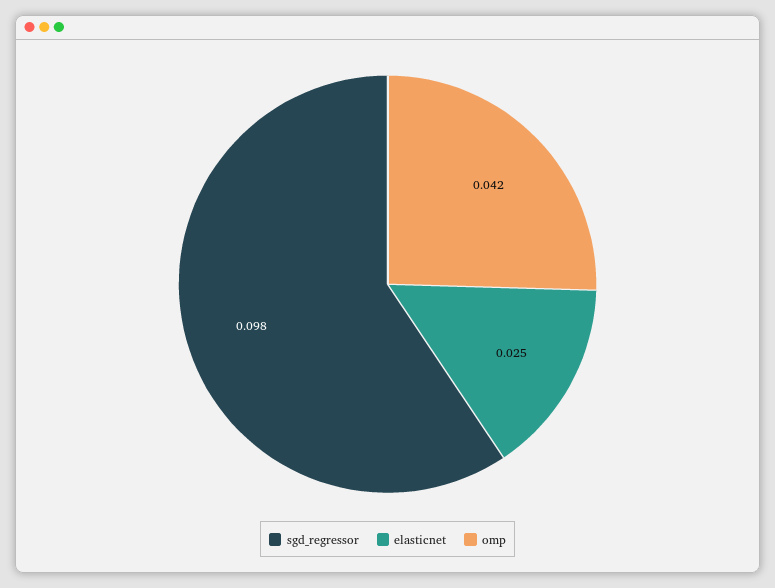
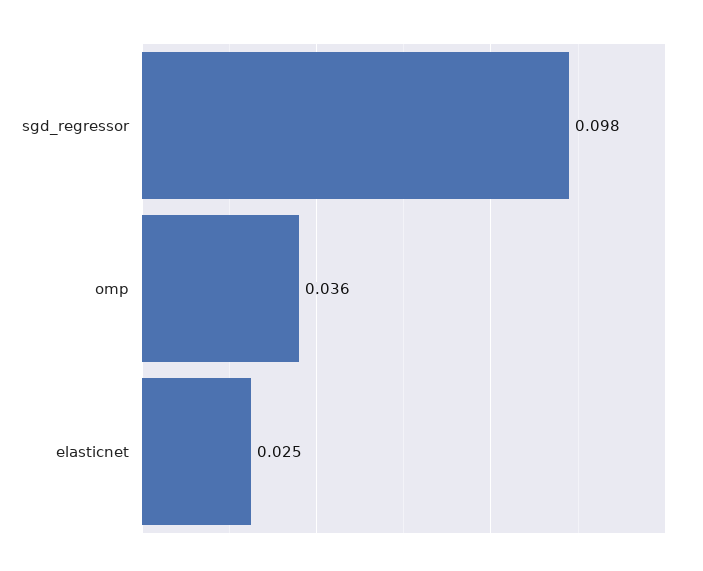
omp: 0.042 -> 0.036

